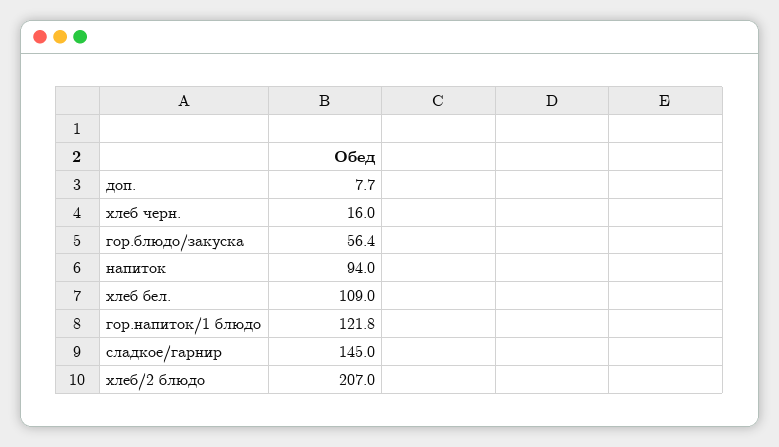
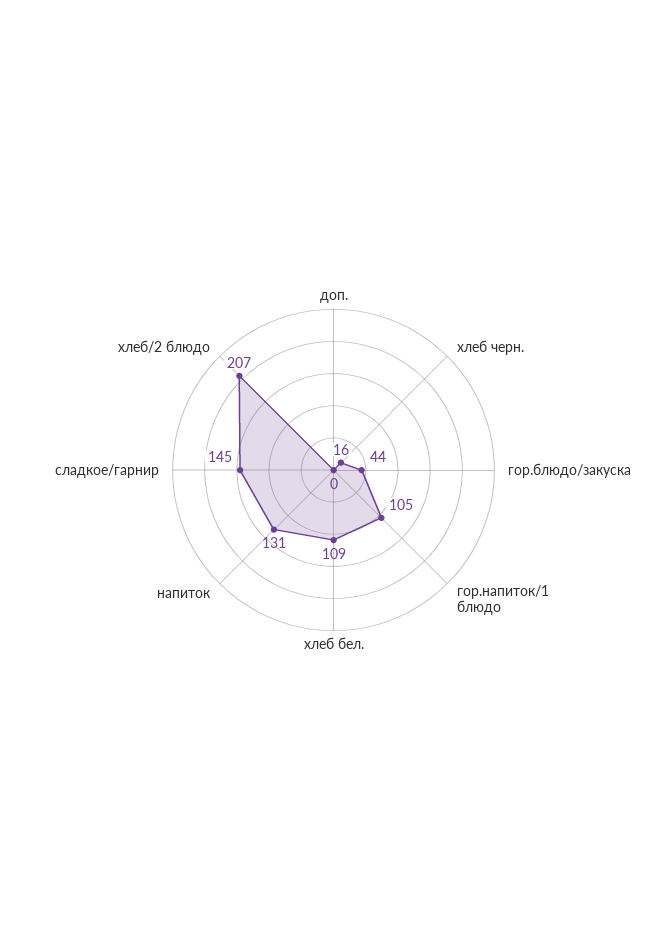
доп.: 7.7 -> 0
гор.блюдо/закуска: 56.4 -> 44
напиток: 94 -> 131
гор.напиток/1 блюдо: 121.8 -> 105

